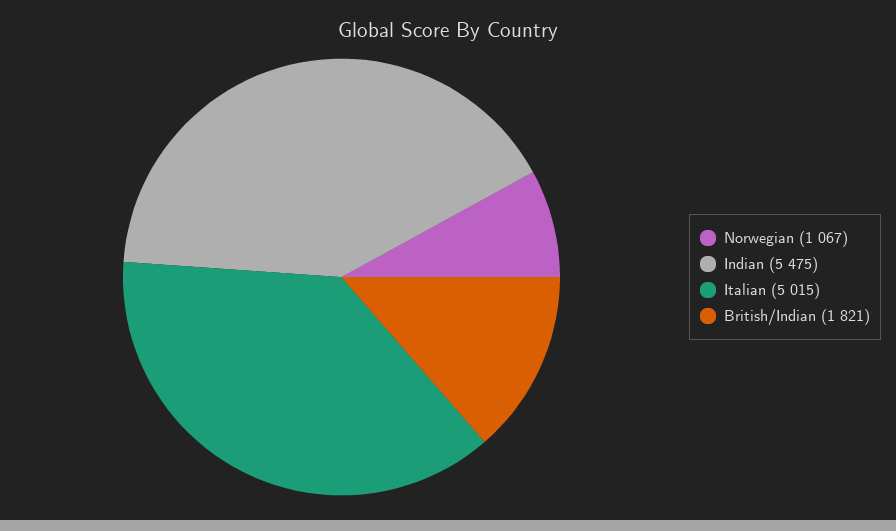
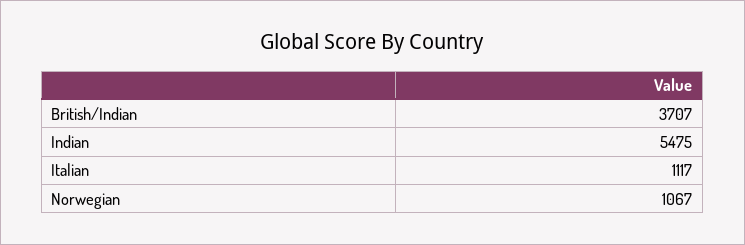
Italian: 5015 -> 1117
British/Indian: 1821 -> 3707

